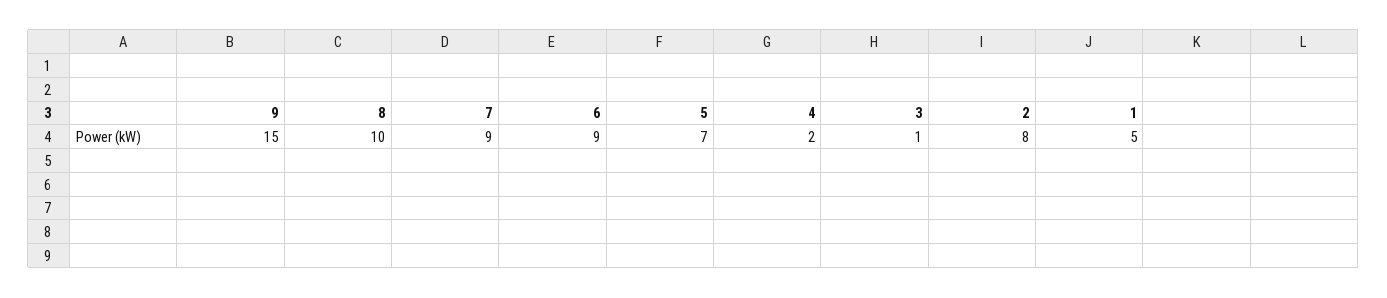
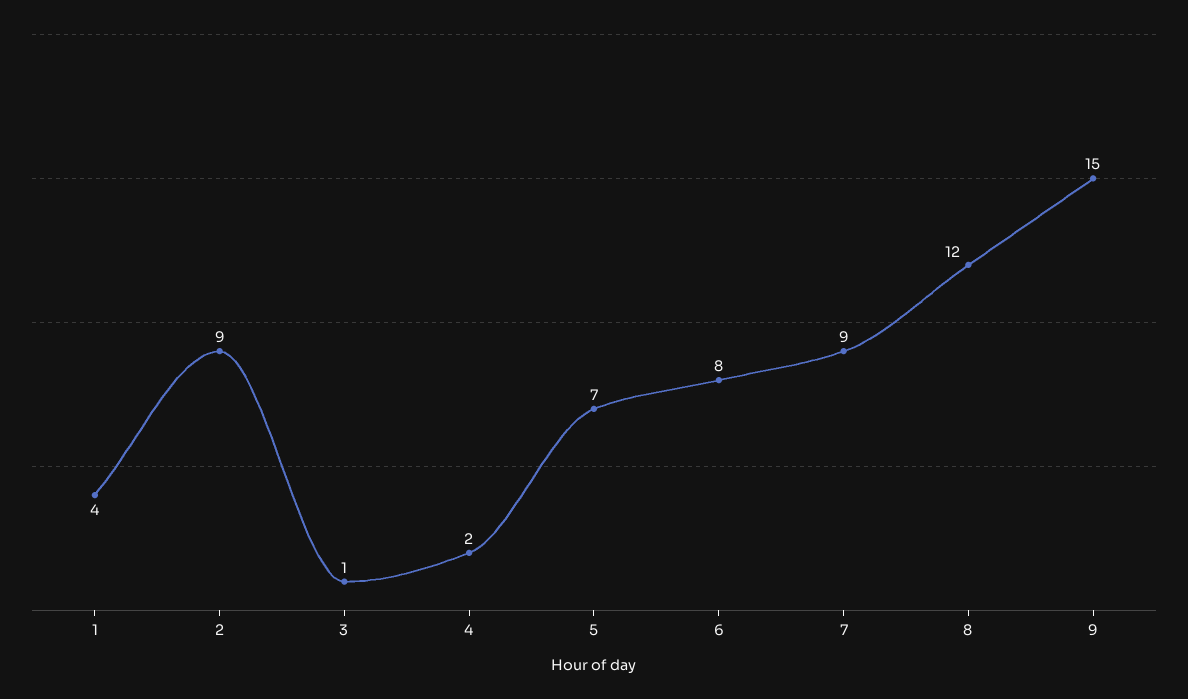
8: 10 -> 12
6: 9 -> 8
2: 8 -> 9
1: 5 -> 4

